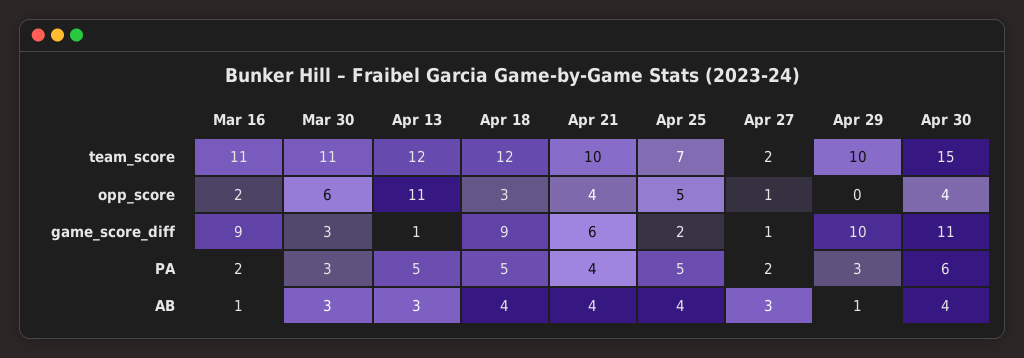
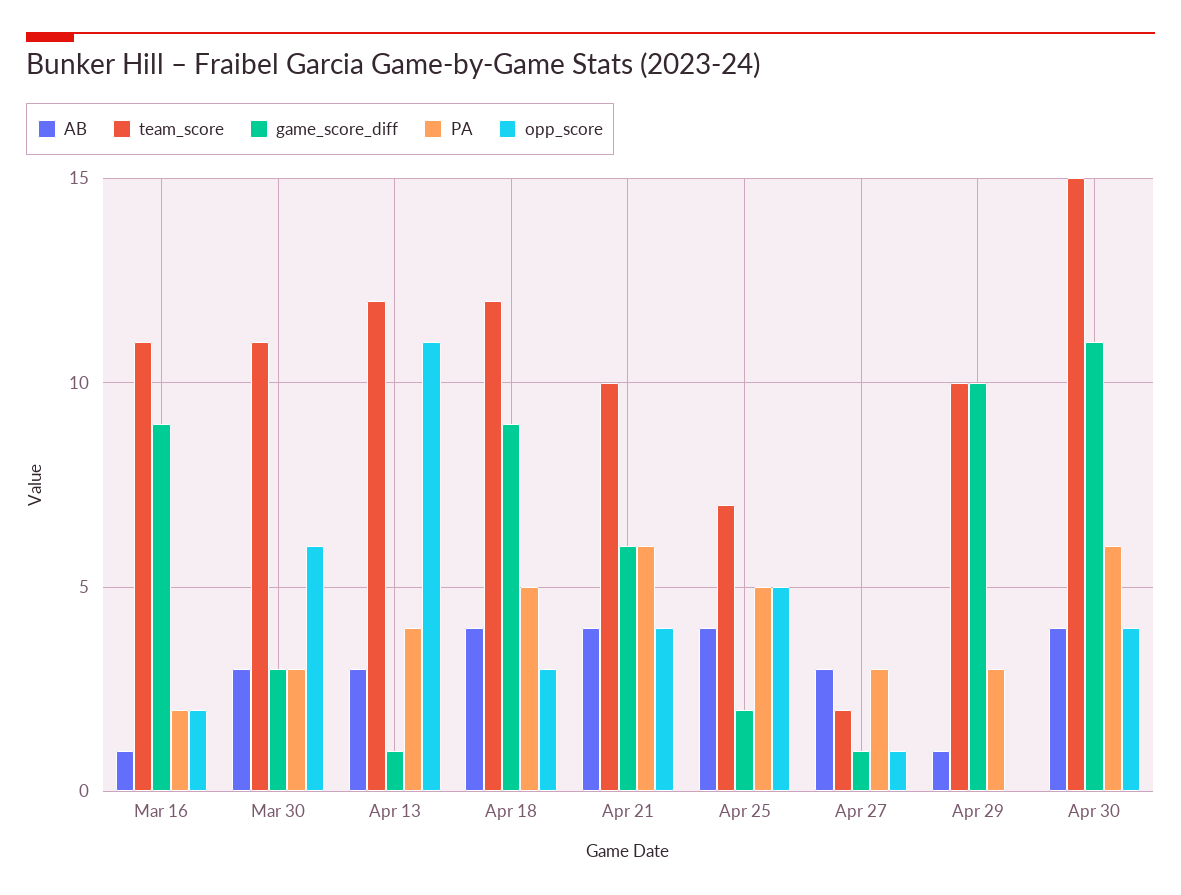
PA, Apr 13: 5 -> 4
PA, Apr 21: 4 -> 6
PA, Apr 27: 2 -> 3

